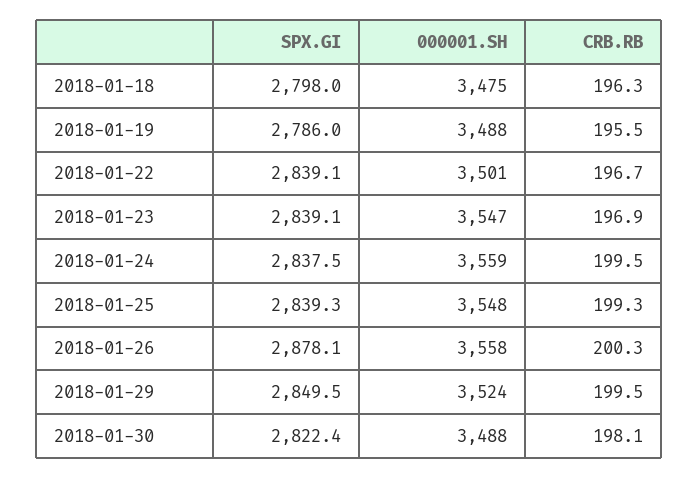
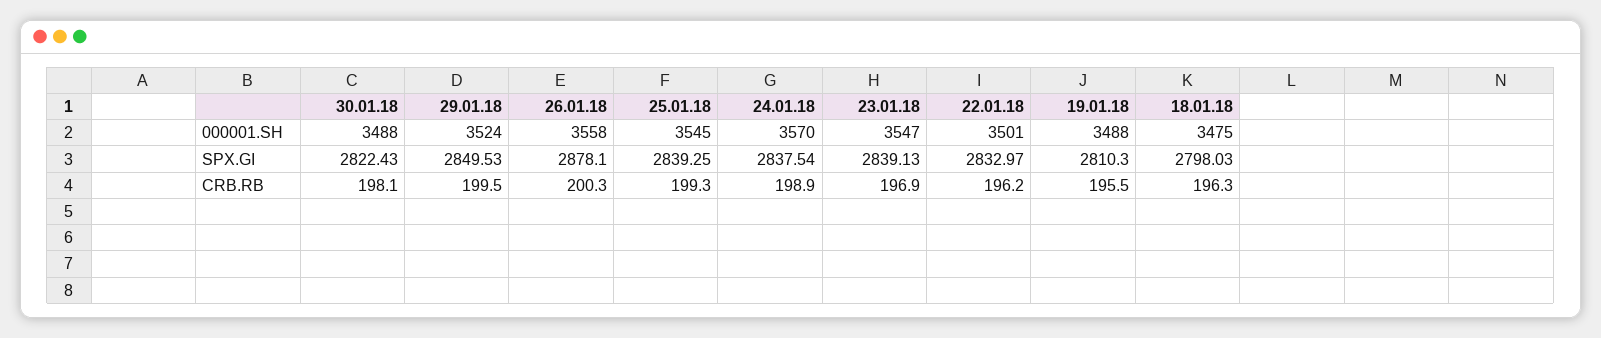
SPX.GI, 2018-01-19: 2786 -> 2810.3
SPX.GI, 2018-01-22: 2839.1 -> 2832.97
CRB.RB, 2018-01-22: 196.7 -> 196.2
000001.SH, 2018-01-24: 3559 -> 3570
CRB.RB, 2018-01-24: 199.5 -> 198.9
000001.SH, 2018-01-25: 3548 -> 3545

